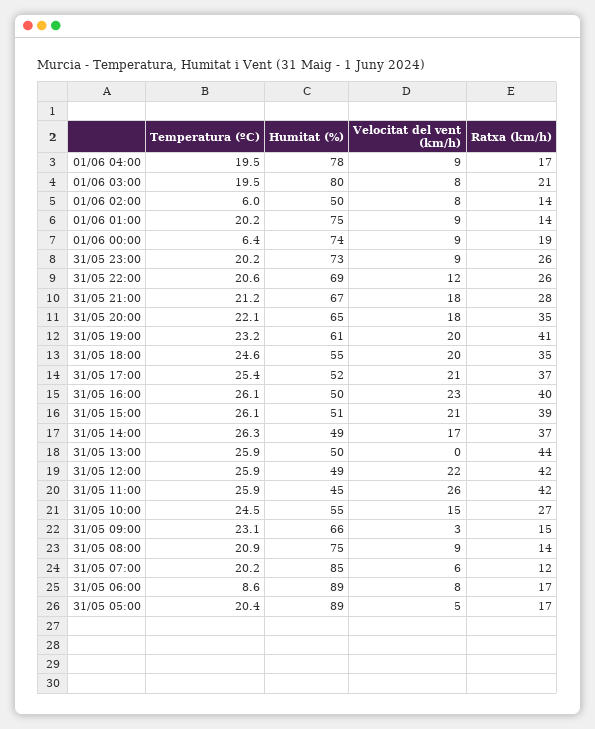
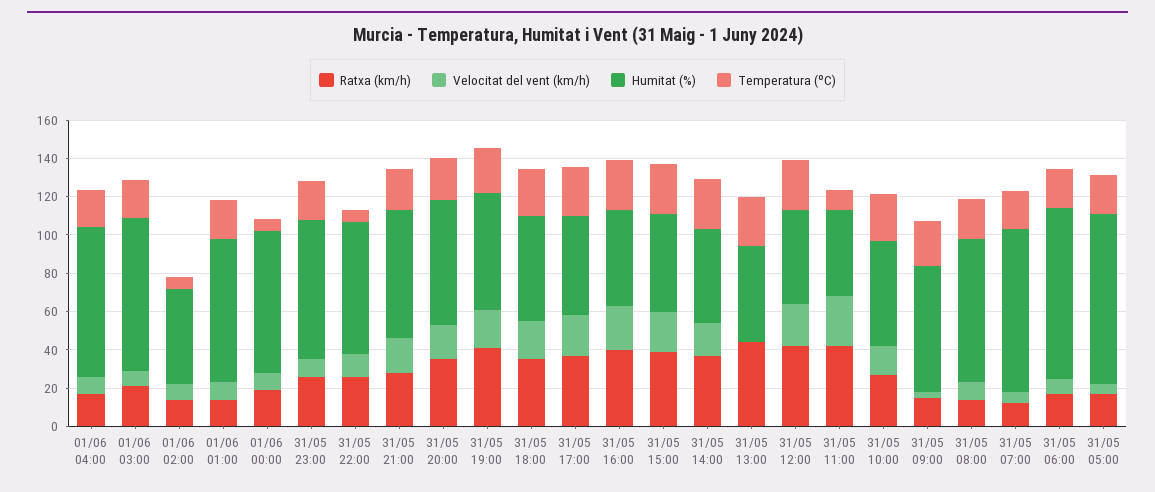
Temperatura (ºC), 31/05 22:00: 20.6 -> 5
Temperatura (ºC), 31/05 11:00: 25.9 -> 10
Temperatura (ºC), 31/05 06:00: 8.6 -> 20

